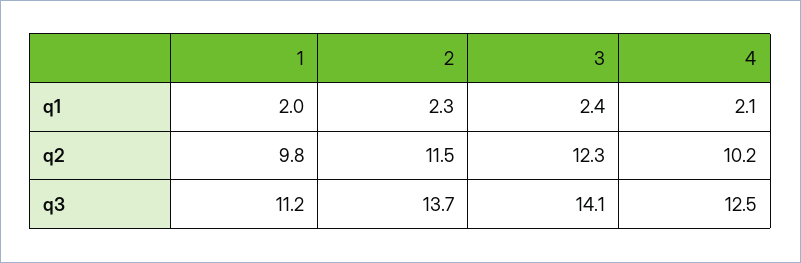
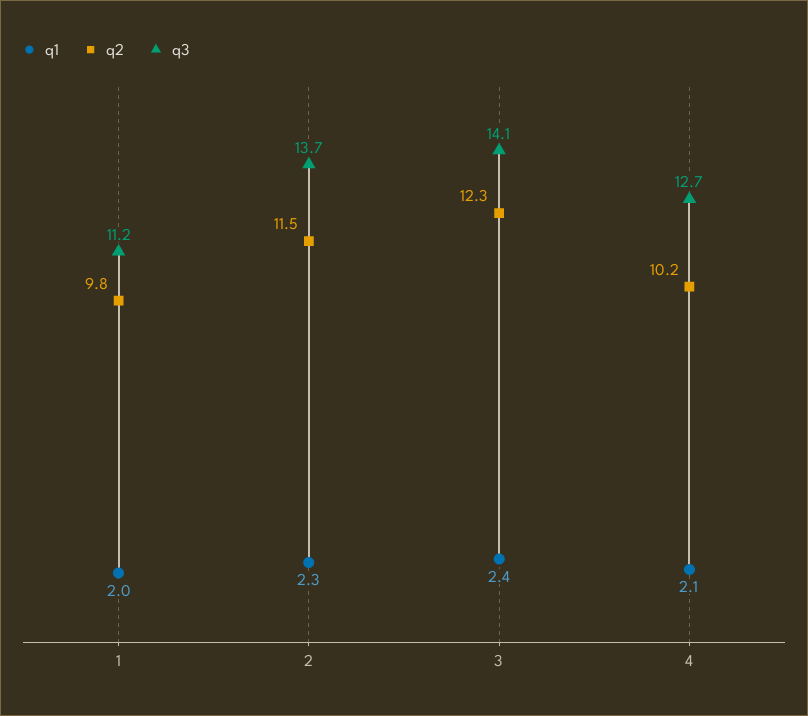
q3, 4: 12.5 -> 12.7

